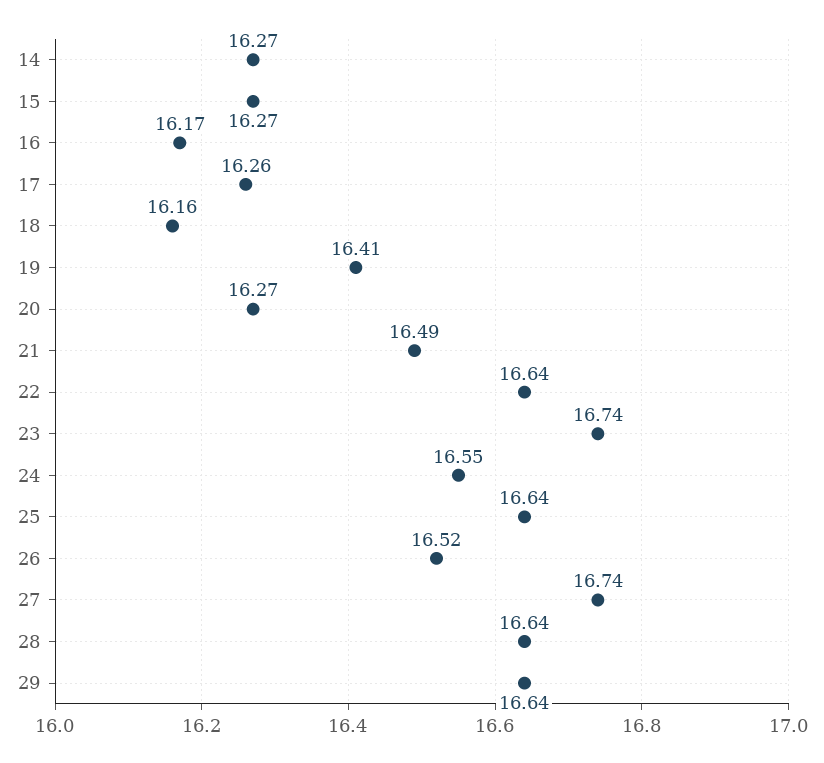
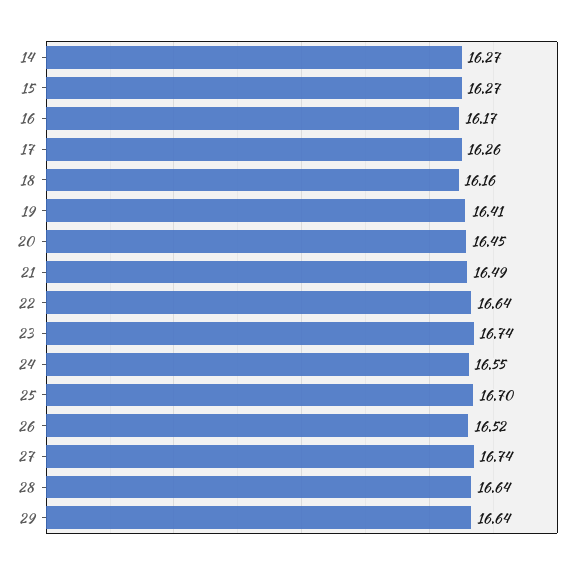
20: 16.27 -> 16.45
25: 16.64 -> 16.7

